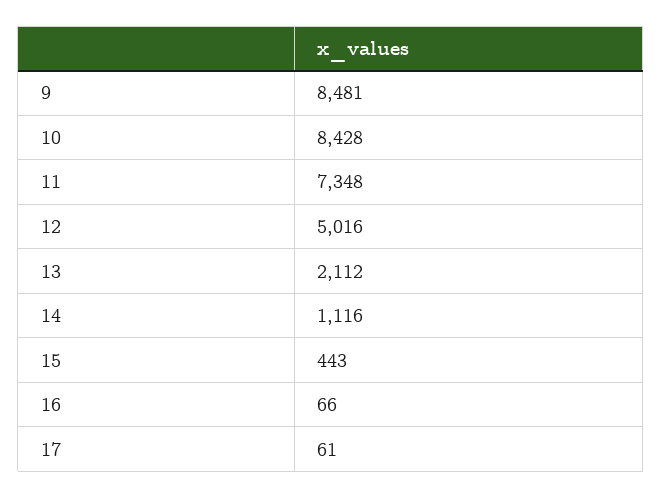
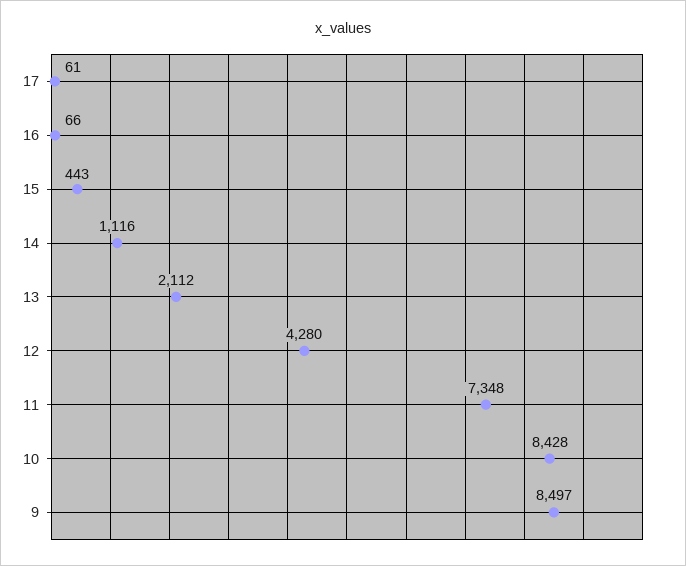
9: 8481 -> 8497
12: 5016 -> 4280

